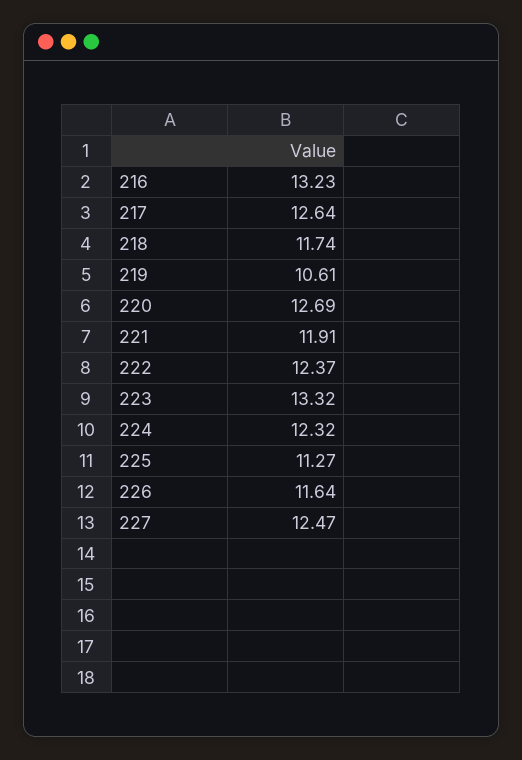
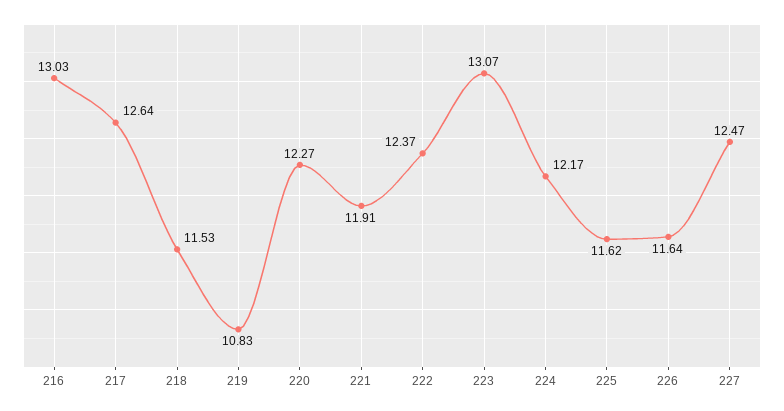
216: 13.23 -> 13.03
218: 11.74 -> 11.53
219: 10.61 -> 10.83
220: 12.69 -> 12.27
223: 13.32 -> 13.07
224: 12.32 -> 12.17
225: 11.27 -> 11.62

